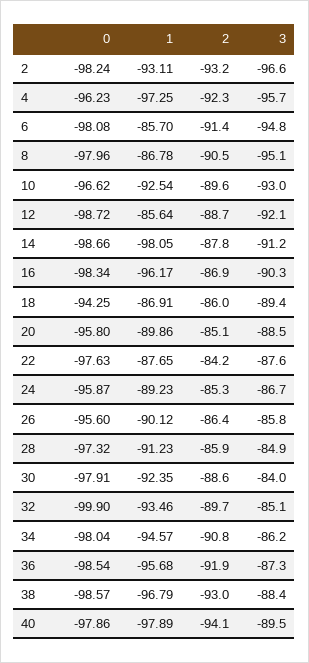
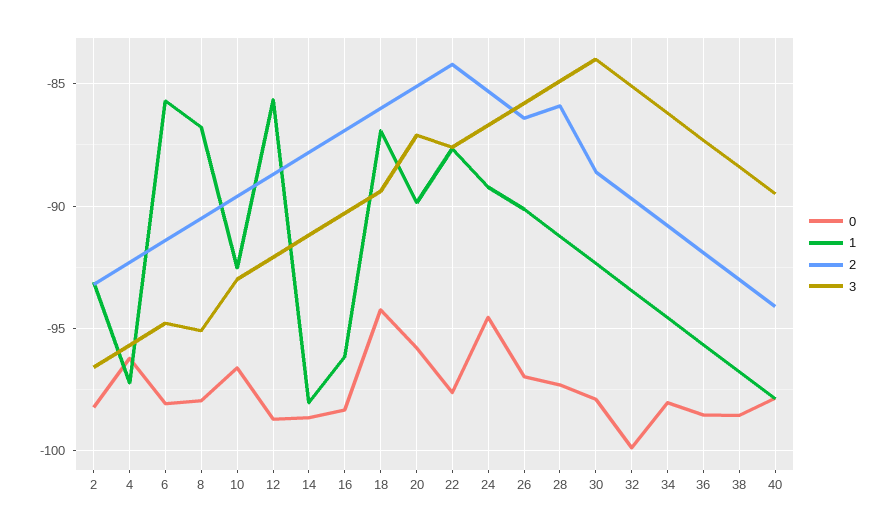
3, 20: -88.5 -> -87
0, 24: -95.87 -> -94.5
0, 26: -95.6 -> -97

